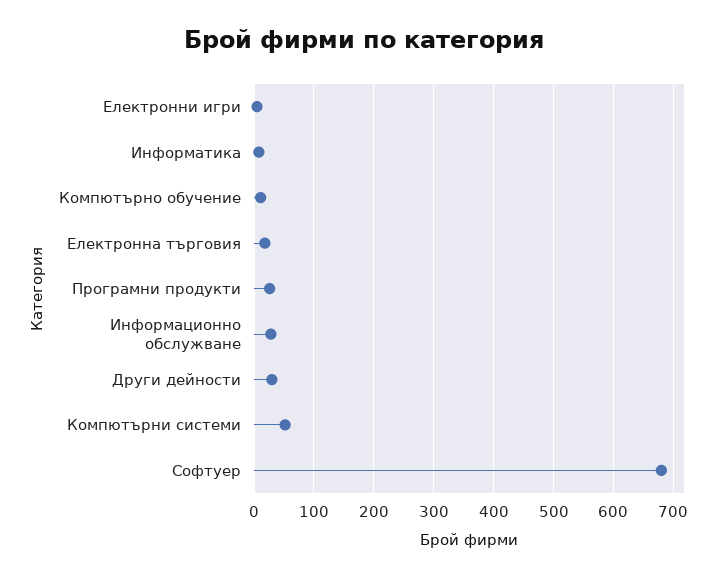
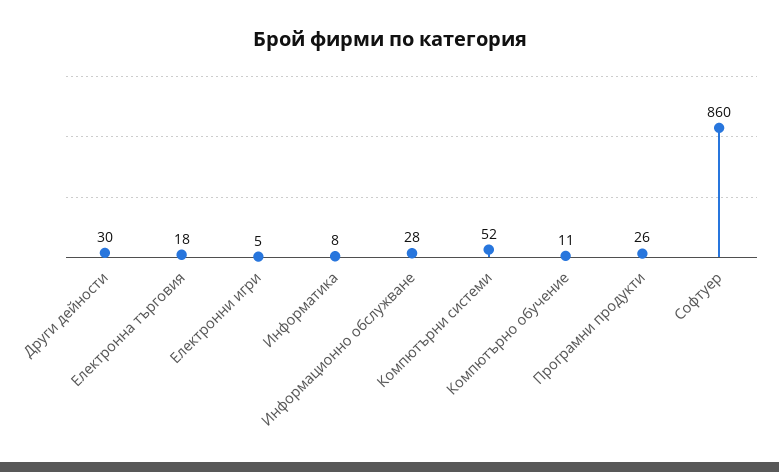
Софтуер: 680 -> 860

